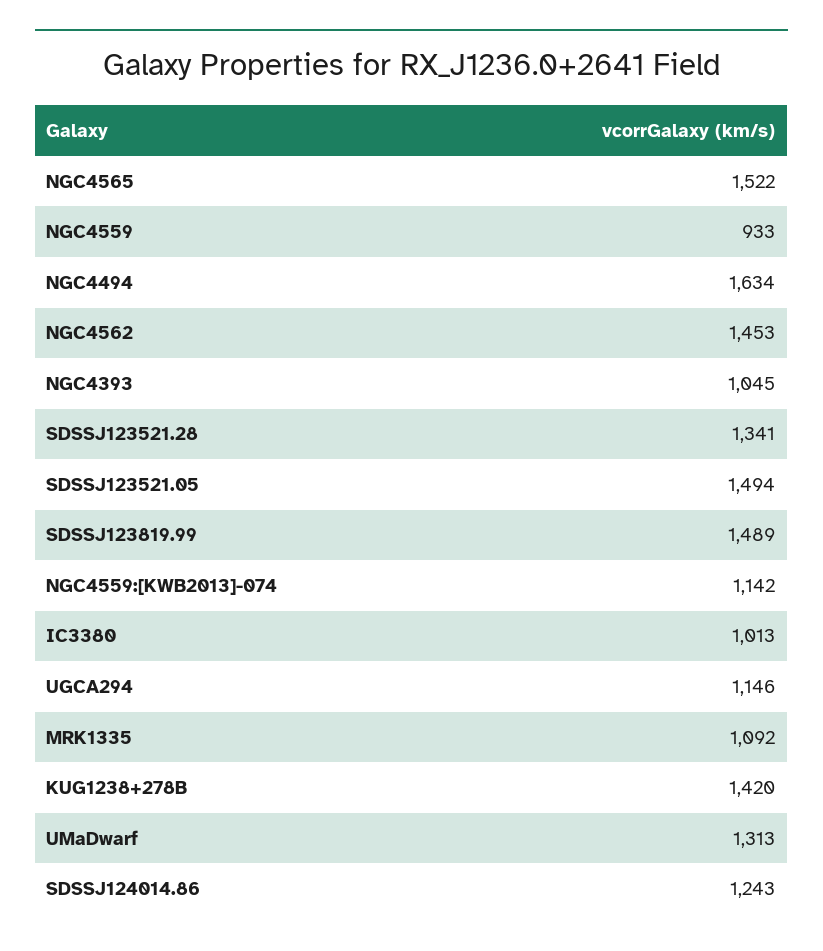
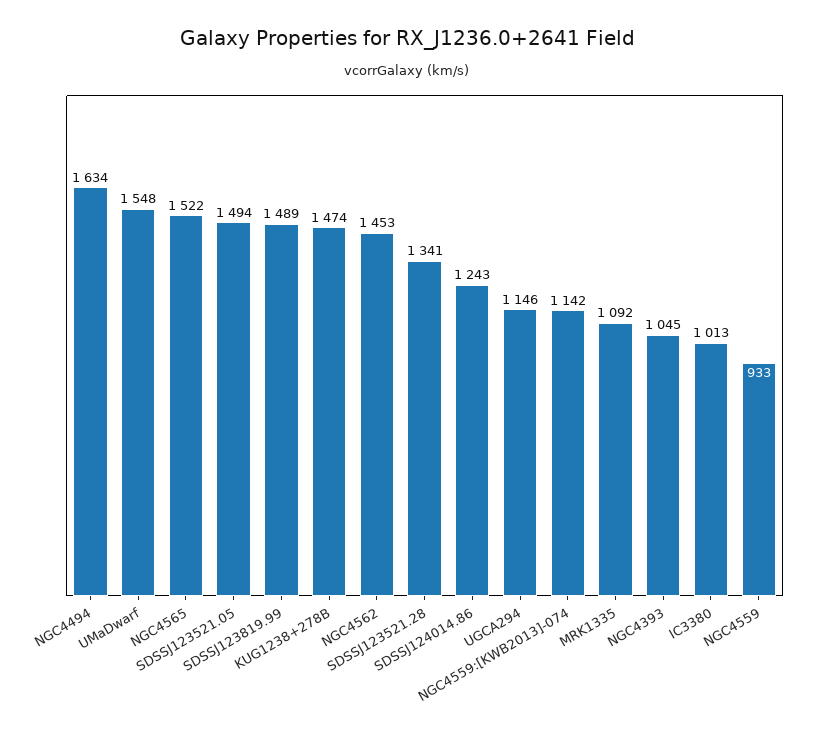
KUG1238+278B: 1420 -> 1474
UMaDwarf: 1313 -> 1548

